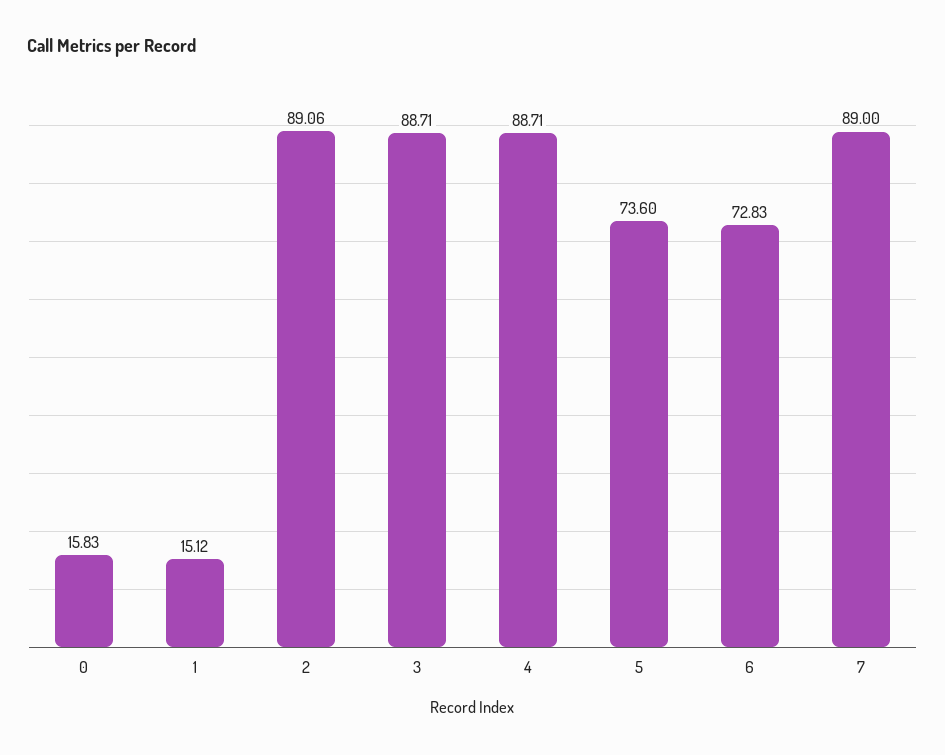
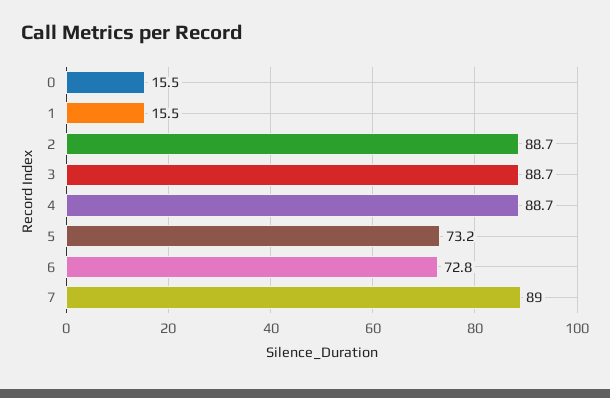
0: 15.83 -> 15.5
1: 15.12 -> 15.5
2: 89.06 -> 88.7
5: 73.6 -> 73.2

